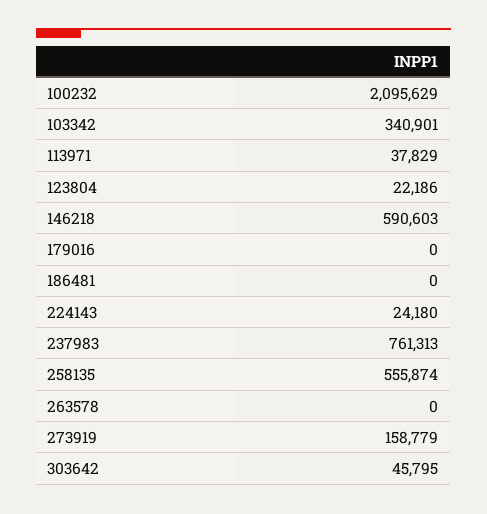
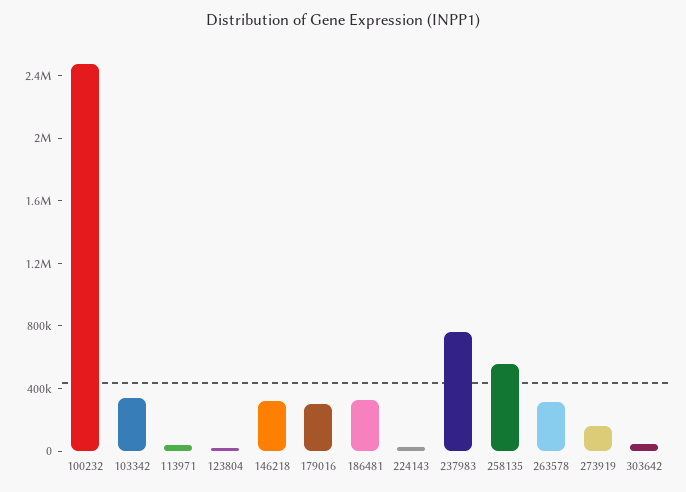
100232: 2095629 -> 2500000
146218: 590603 -> 300000
179016: 0 -> 300000
186481: 0 -> 300000
263578: 0 -> 300000

